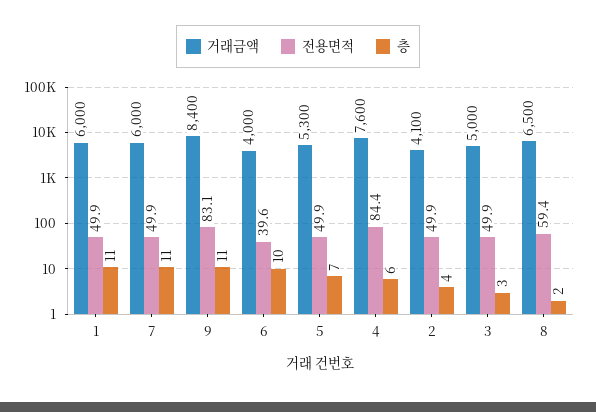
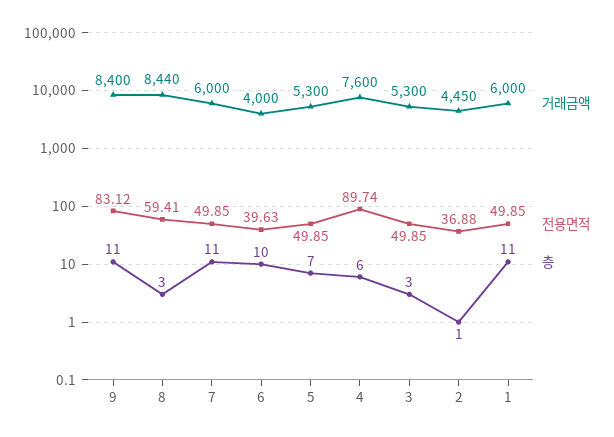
전용면적, 4: 84.4 -> 89.74
거래금액, 2: 4100 -> 4450
전용면적, 2: 49.9 -> 36.88
층, 2: 4 -> 1
거래금액, 3: 5000 -> 5300
거래금액, 8: 6500 -> 8440
층, 8: 2 -> 3

